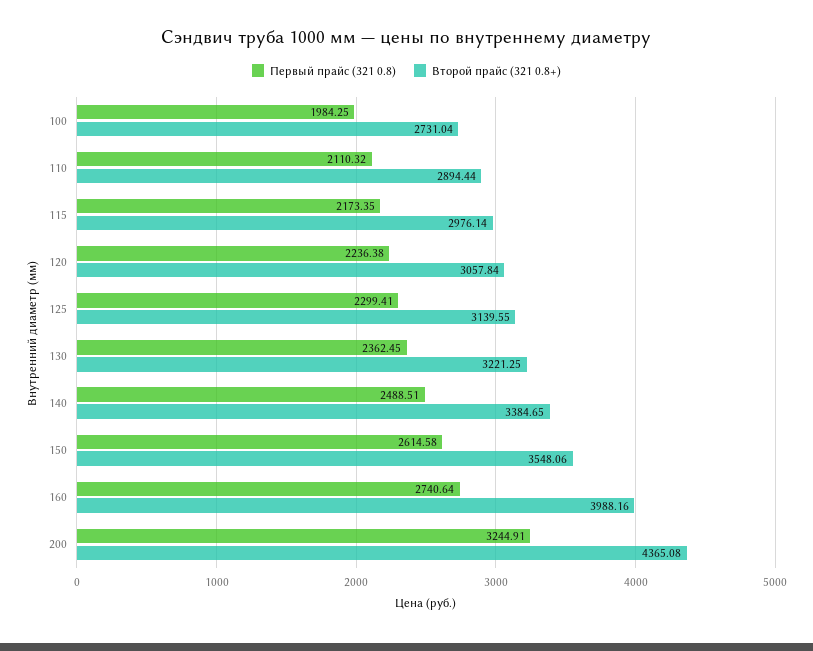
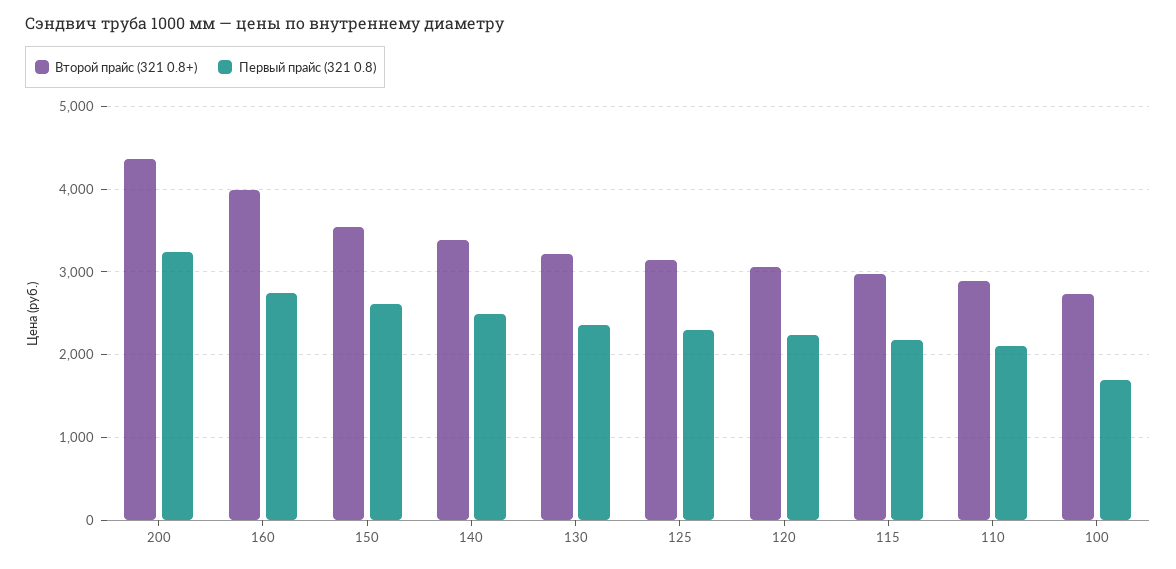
Первый прайс (321 0.8), 100: 1984.25 -> 1700

